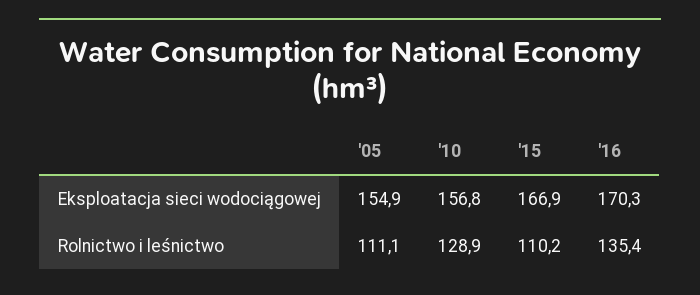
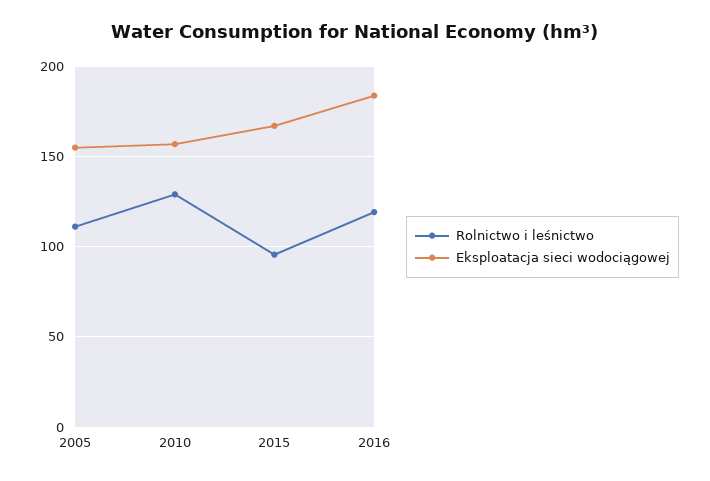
Eksploatacja sieci wodociągowej, '16: 170.3 -> 185
Rolnictwo i leśnictwo, '15: 110.2 -> 95
Rolnictwo i leśnictwo, '16: 135.4 -> 120

